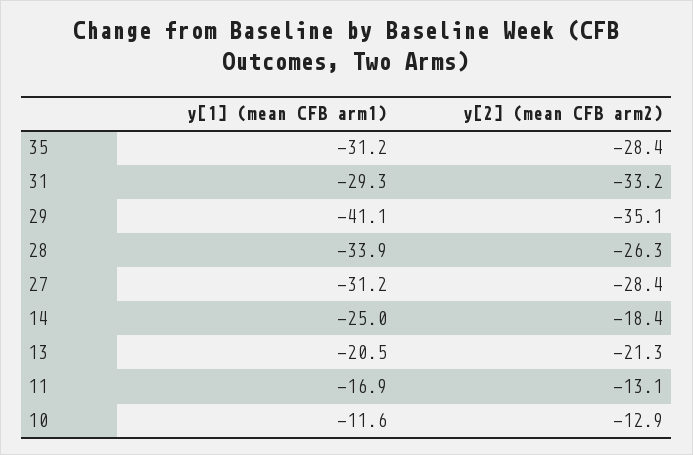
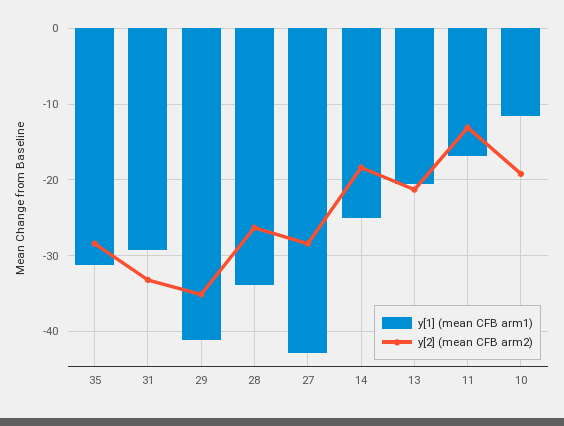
y[1] (mean CFB arm1), 27: -31.2 -> -43
y[2] (mean CFB arm2), 10: -12.9 -> -19

